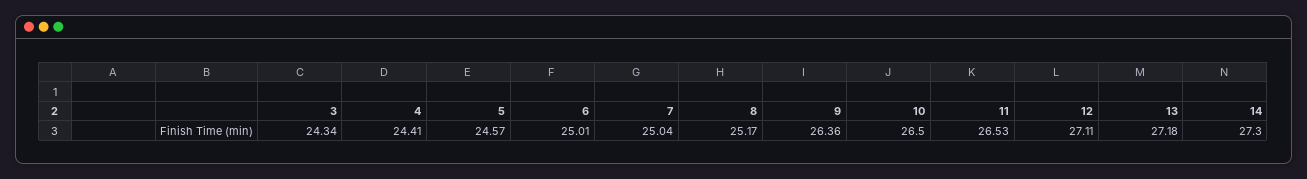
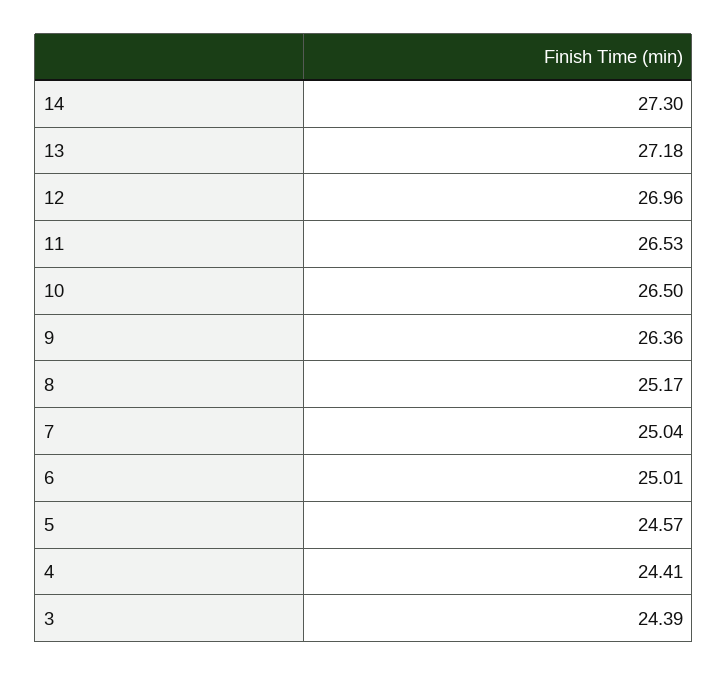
3: 24.34 -> 24.39
12: 27.11 -> 26.96

